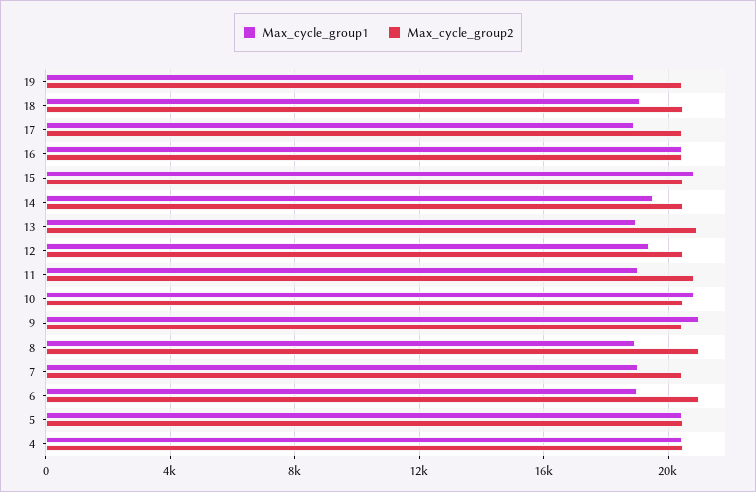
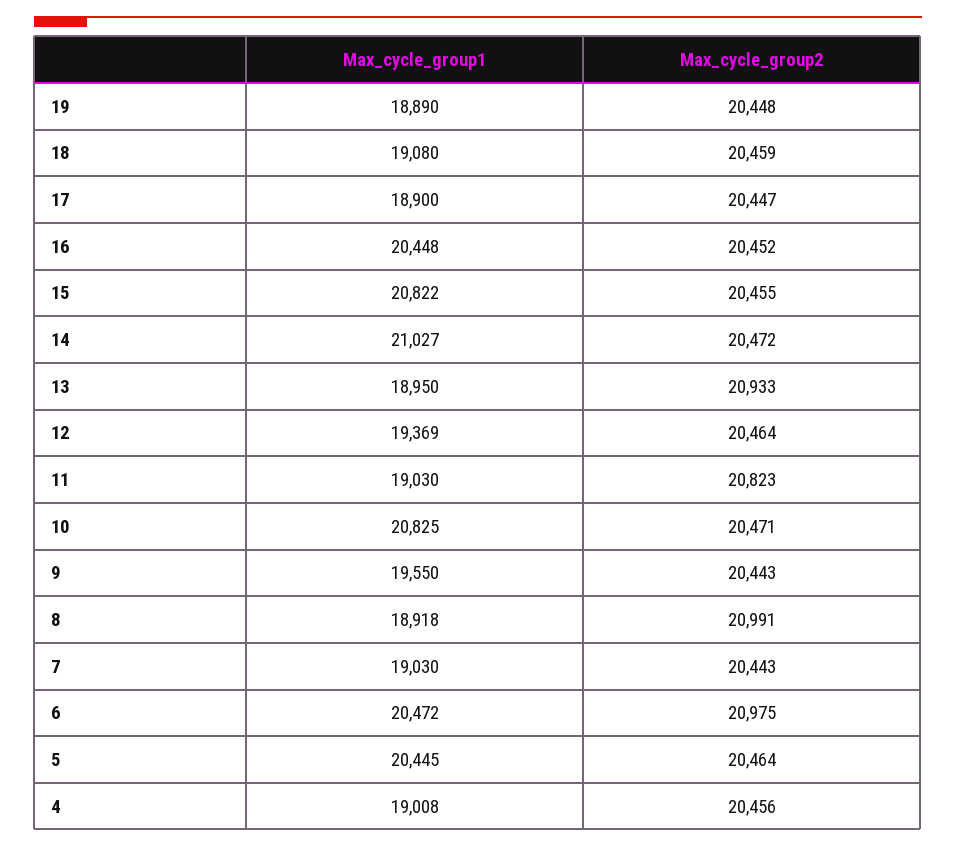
Max_cycle_group1, 14: 19500 -> 21027
Max_cycle_group1, 9: 21000 -> 19550
Max_cycle_group1, 6: 19000 -> 20472
Max_cycle_group1, 4: 20500 -> 19008

